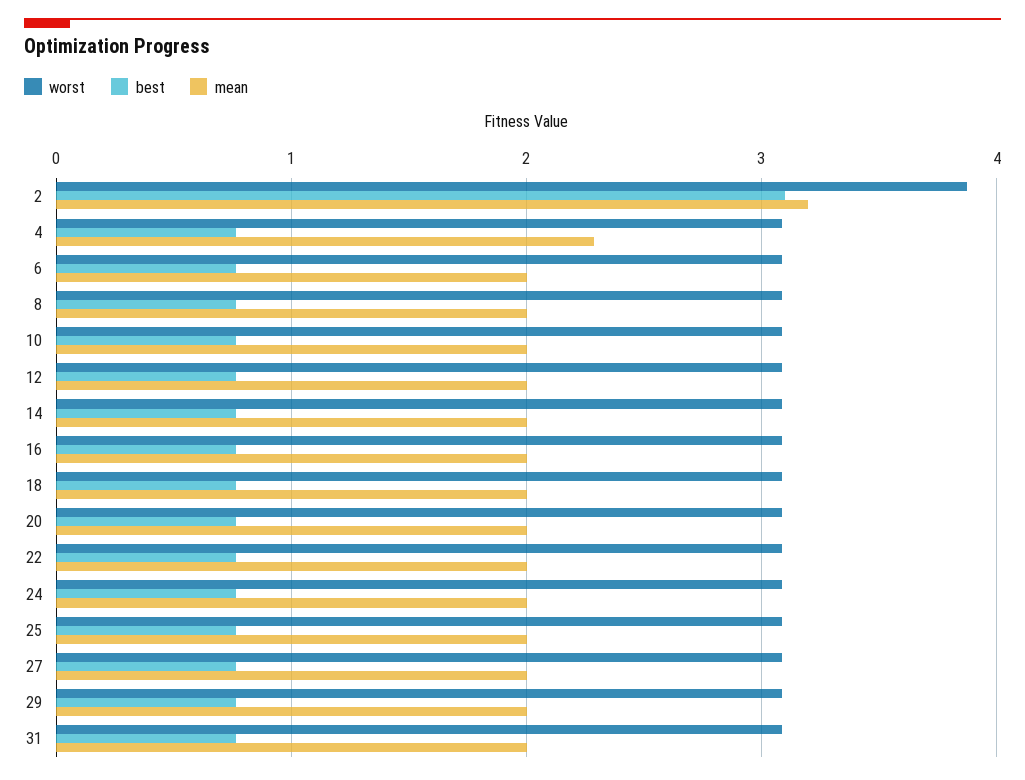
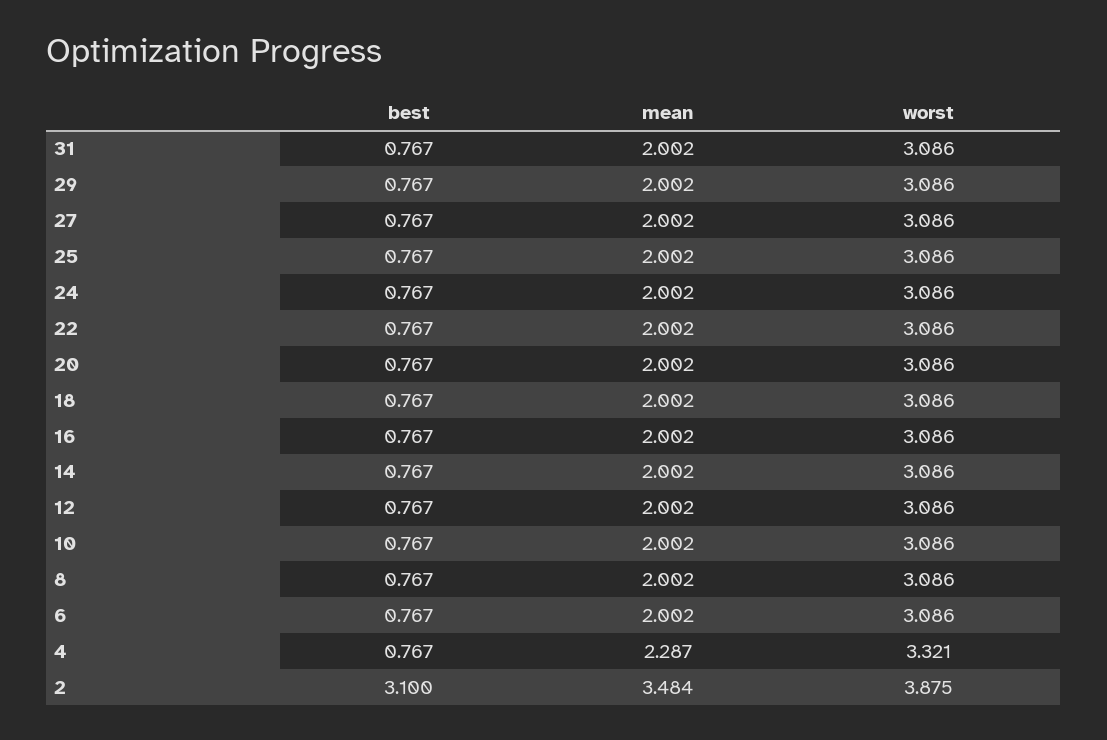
mean, 2: 3.2 -> 3.484
worst, 4: 3.1 -> 3.321

